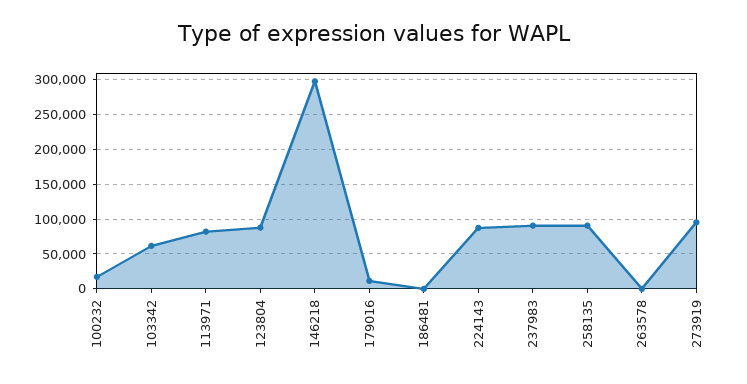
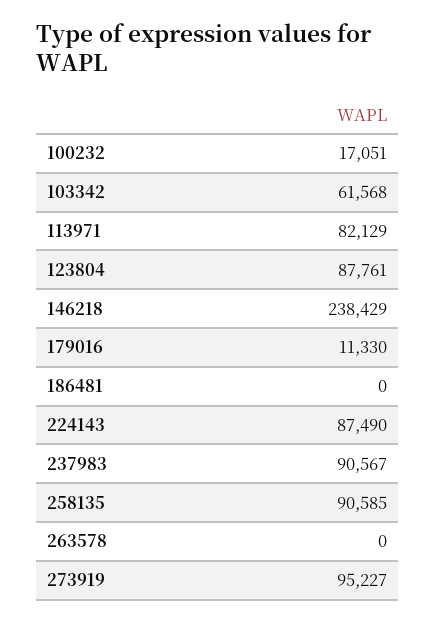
146218: 300000 -> 238429

